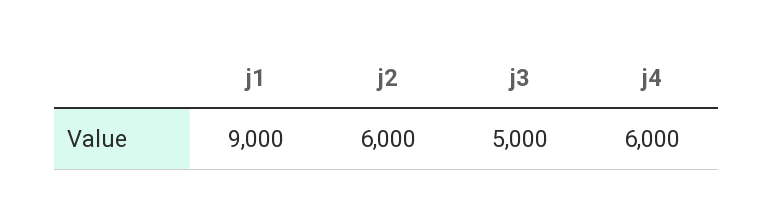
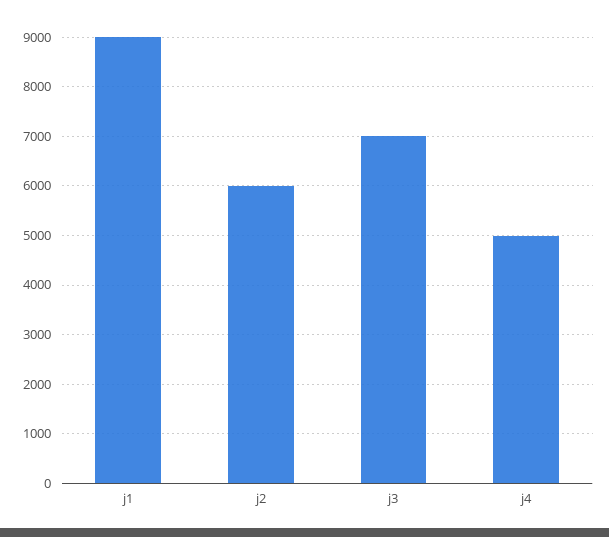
j3: 5000 -> 7000
j4: 6000 -> 5000

